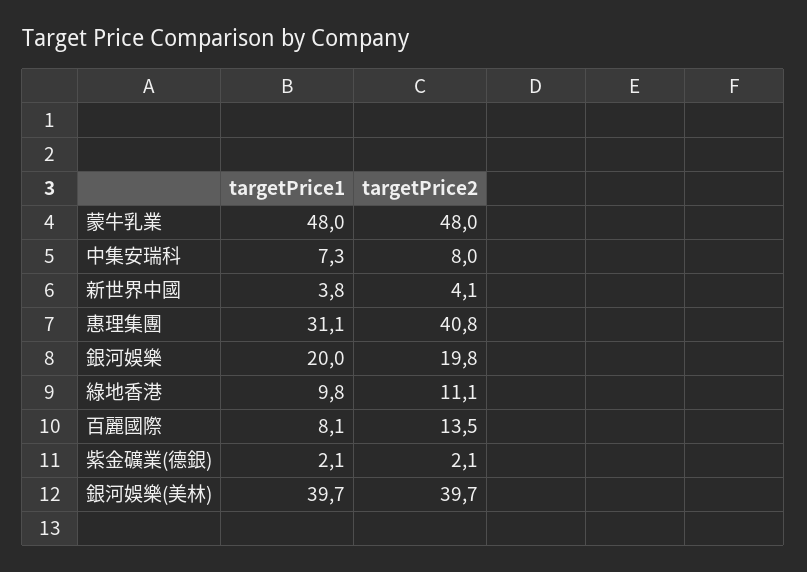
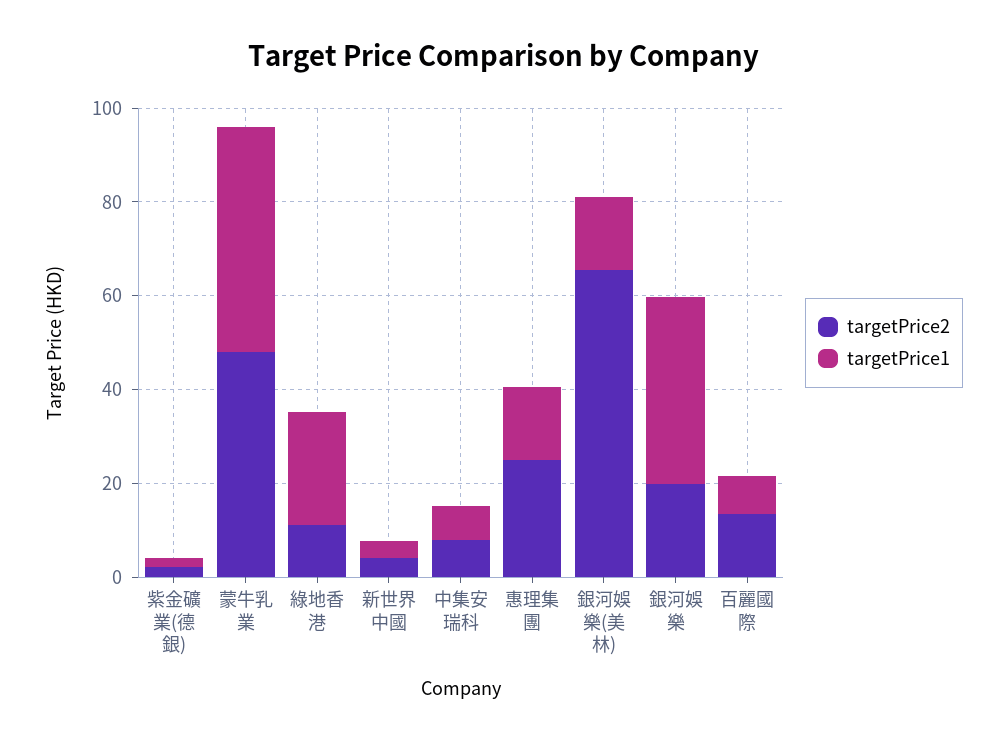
targetPrice1, 惠理集團: 31.1 -> 15
targetPrice2, 惠理集團: 40.8 -> 25
targetPrice1, 銀河娛樂: 20 -> 40
targetPrice1, 綠地香港: 9.8 -> 25
targetPrice1, 銀河娛樂(美林): 39.7 -> 15
targetPrice2, 銀河娛樂(美林): 39.7 -> 65

